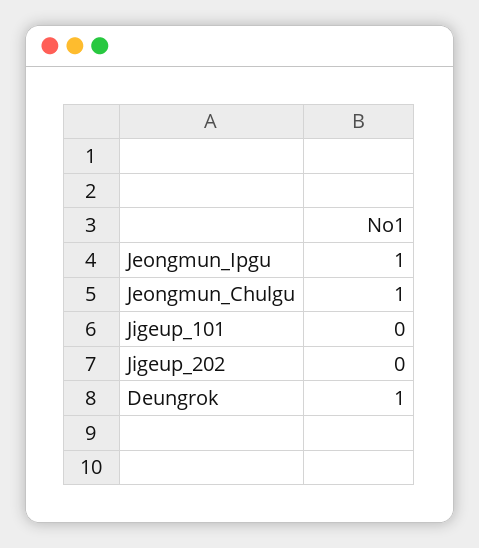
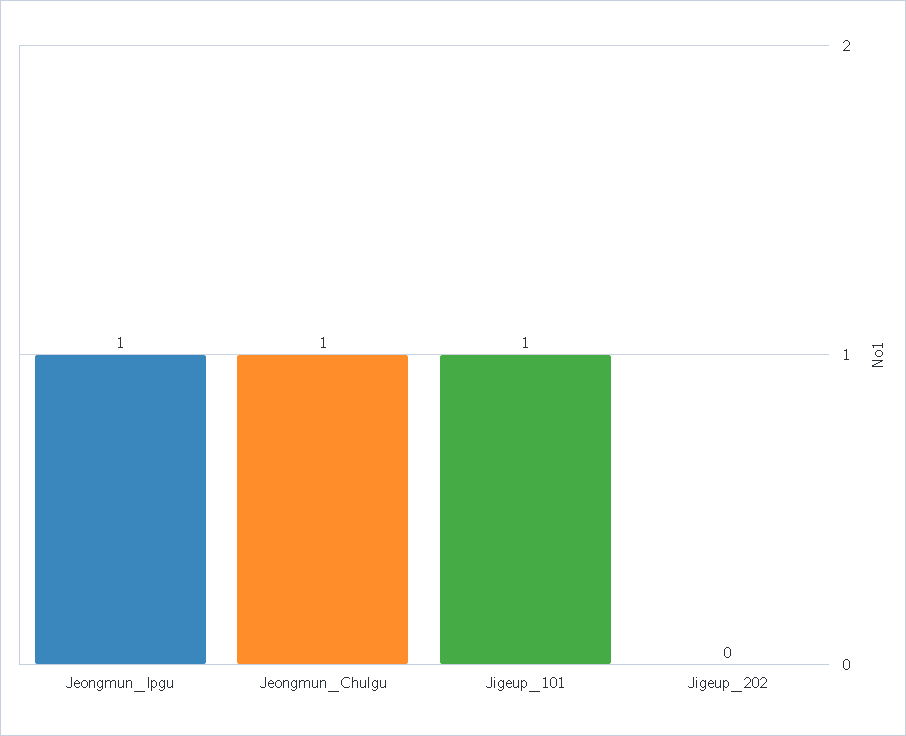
Jigeup_101: 0 -> 1
Deungrok: 1 -> none

